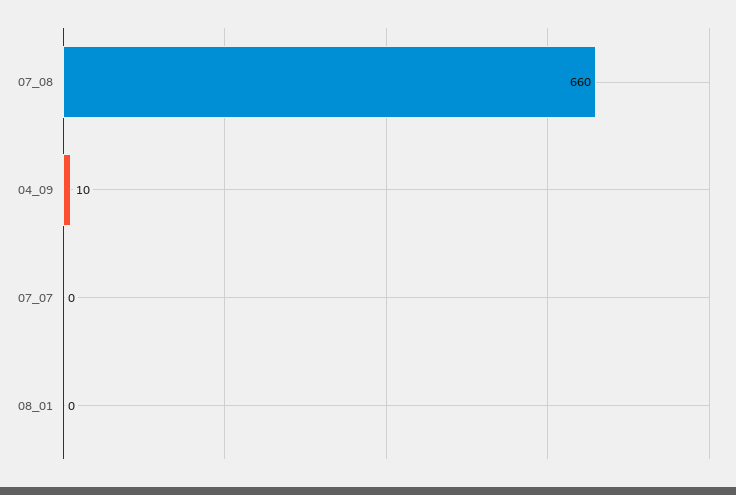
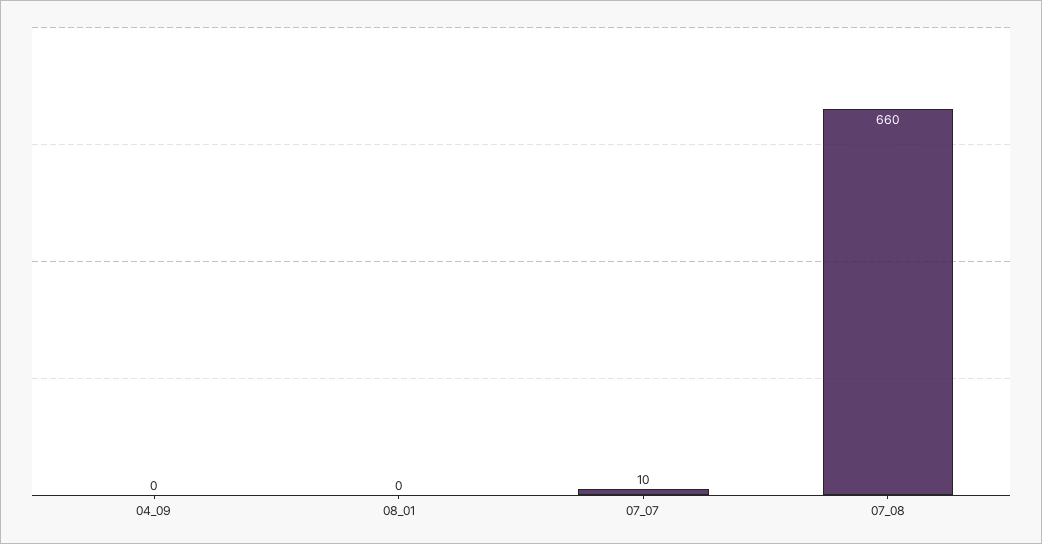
04_09: 10 -> 0
07_07: 0 -> 10

